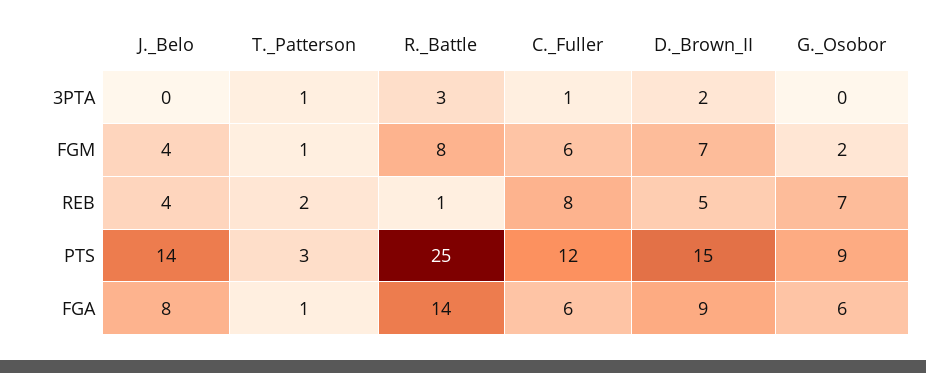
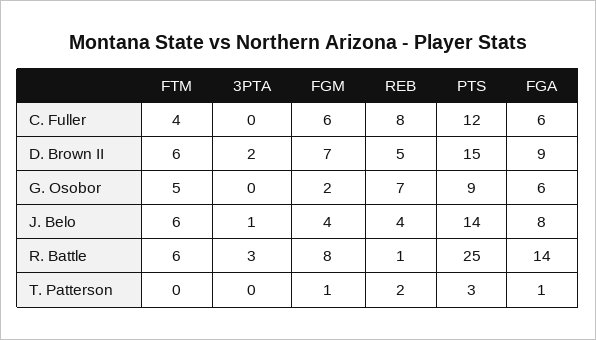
J._Belo, 3PTA: 0 -> 1
T._Patterson, 3PTA: 1 -> 0
C._Fuller, 3PTA: 1 -> 0
C._Fuller, FTM: none -> 4
D._Brown_II, FTM: none -> 6
G._Osobor, FTM: none -> 5
J._Belo, FTM: none -> 6
R._Battle, FTM: none -> 6
T._Patterson, FTM: none -> 0

